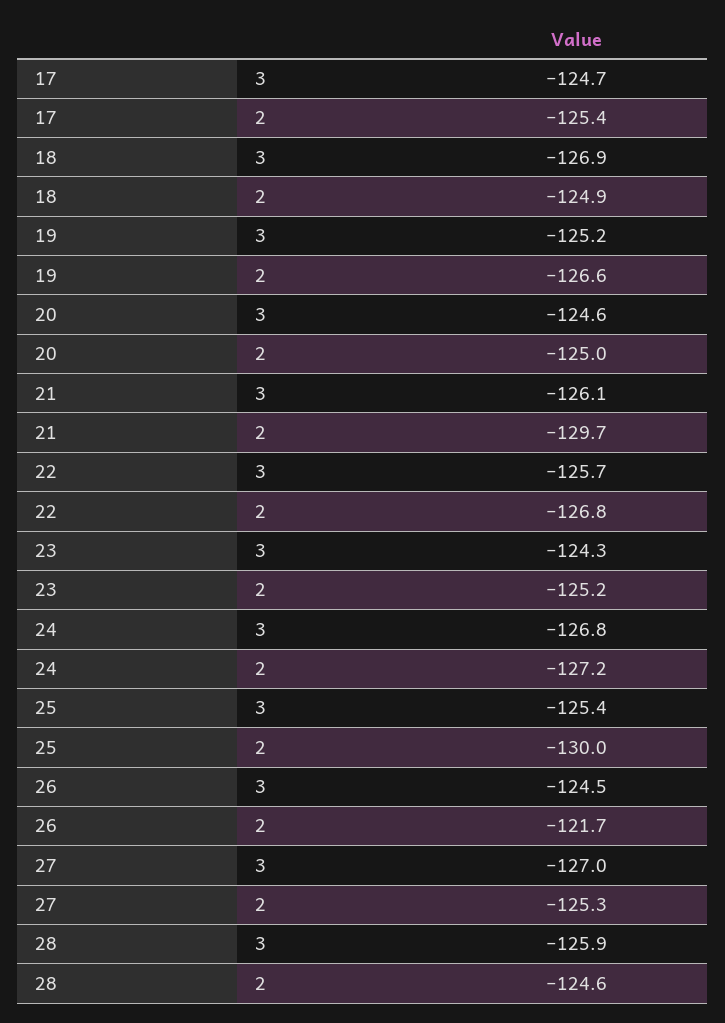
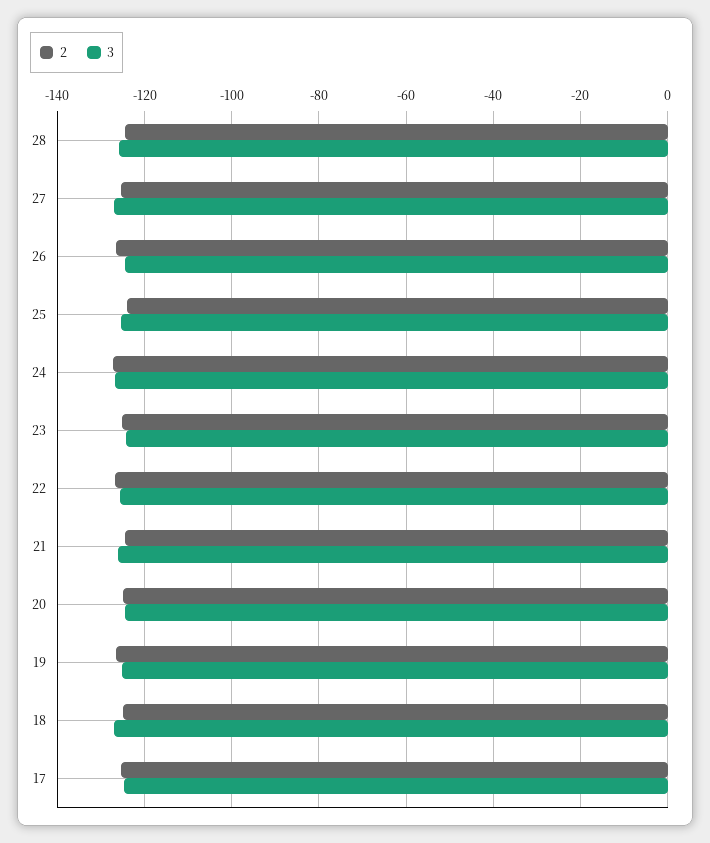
2, 21: -129.7 -> -124
2, 25: -130 -> -124
2, 26: -121.7 -> -126

